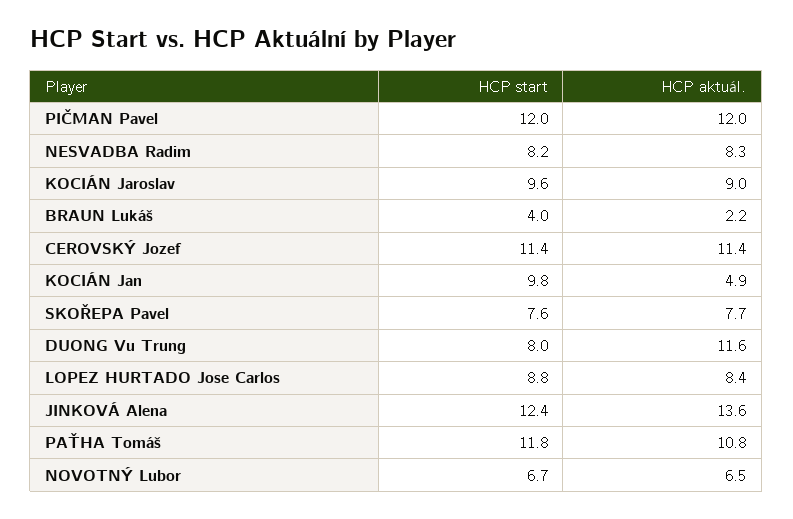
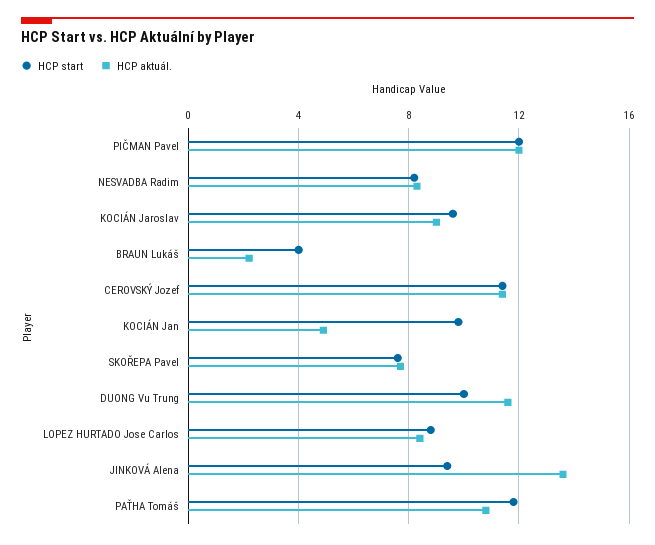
HCP start, DUONG Vu Trung: 8 -> 10
HCP start, JINKOVÁ Alena: 12.4 -> 9.5
HCP start, NOVOTNÝ Lubor: 6.7 -> none
HCP aktuál., NOVOTNÝ Lubor: 6.5 -> none

